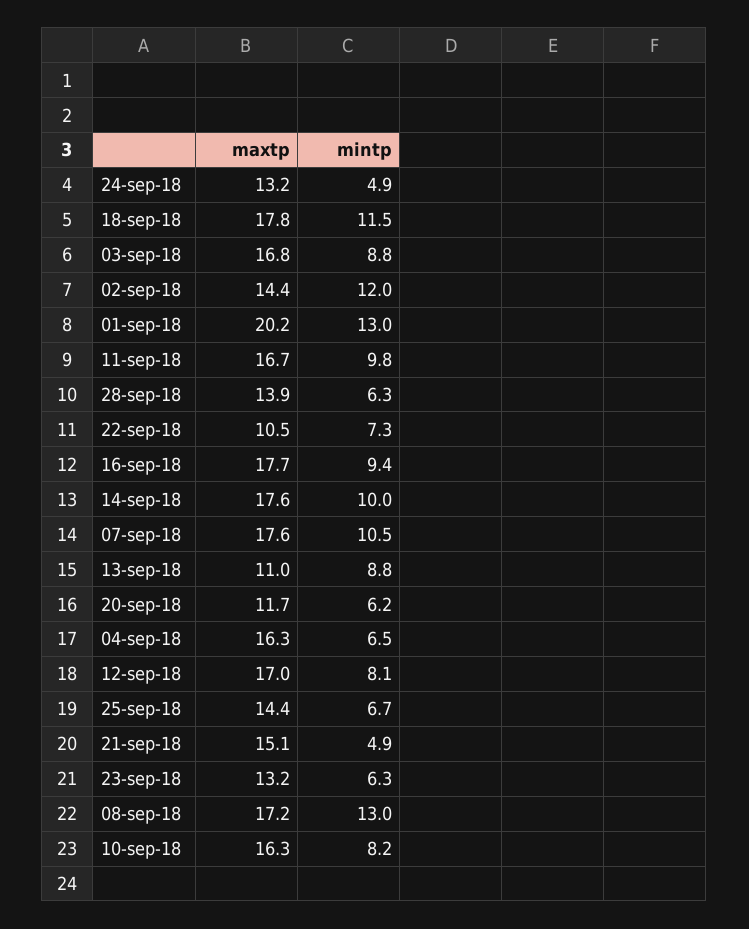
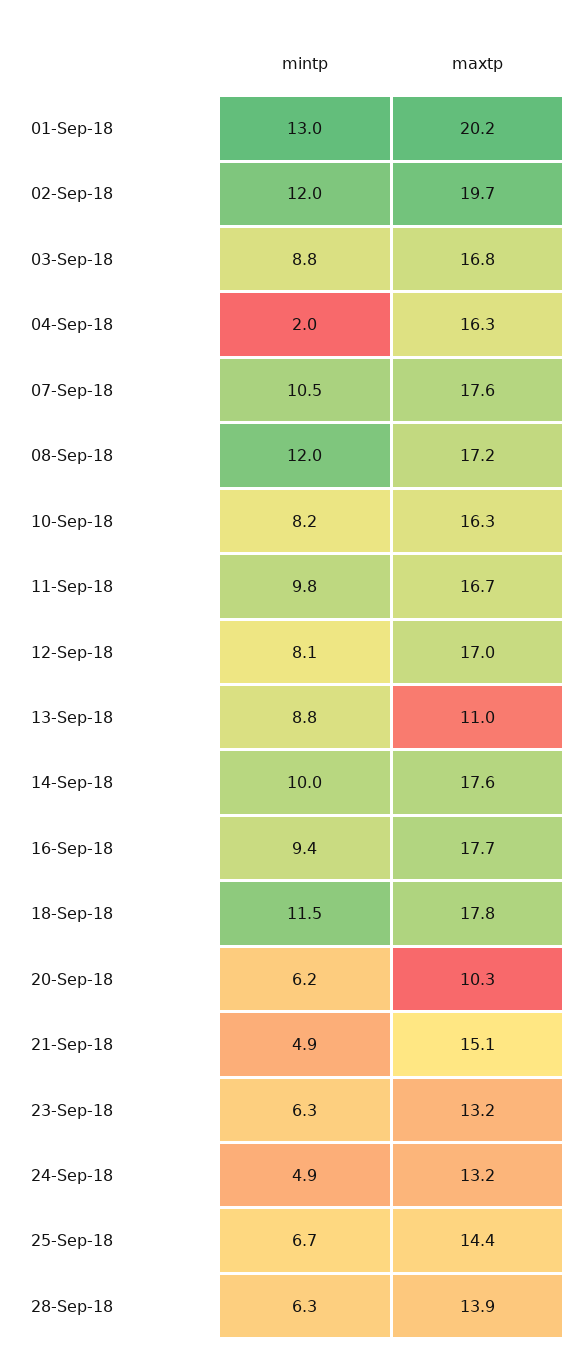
maxtp, 02-sep-18: 14.4 -> 19.7
maxtp, 22-sep-18: 10.5 -> none
mintp, 22-sep-18: 7.3 -> none
maxtp, 20-sep-18: 11.7 -> 10.3
mintp, 04-sep-18: 6.5 -> 2
mintp, 08-sep-18: 13 -> 12

